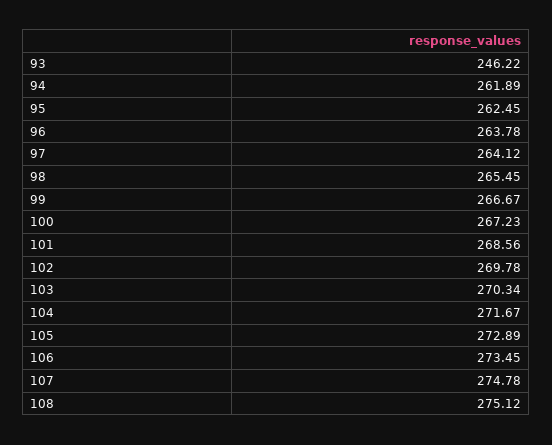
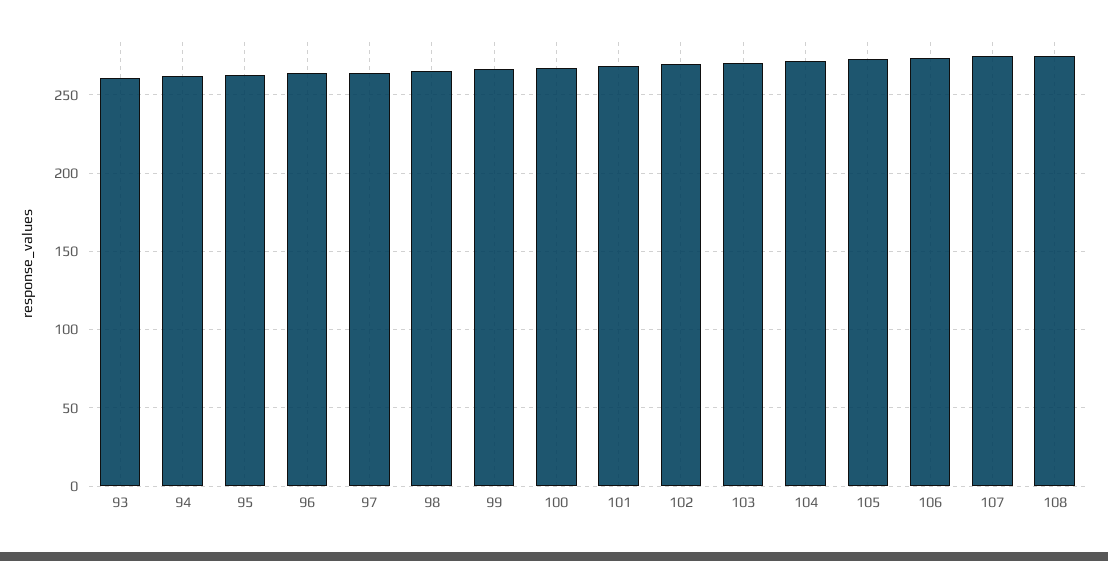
93: 246.22 -> 260

